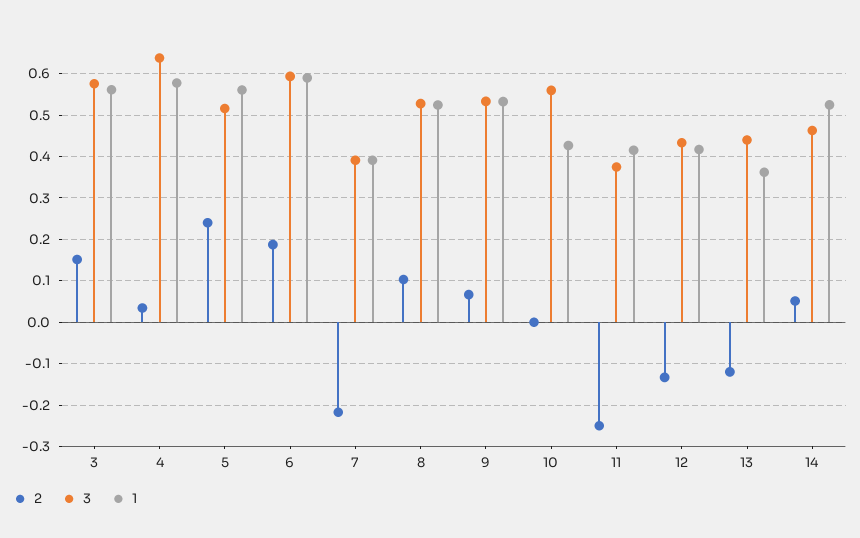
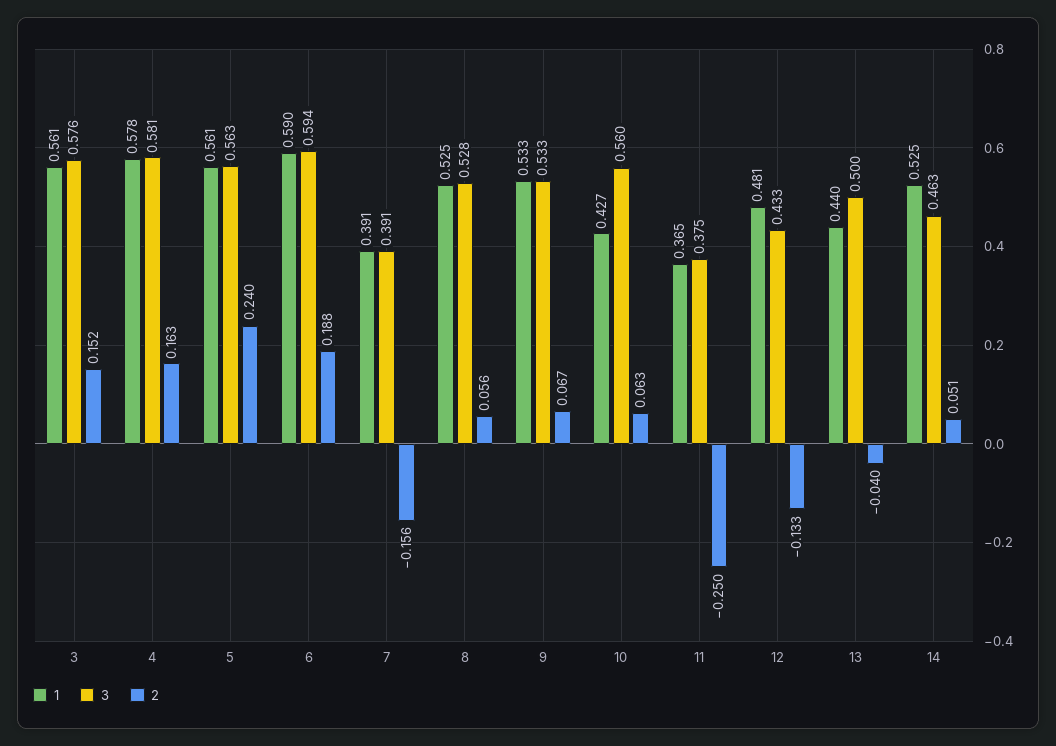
2, 4: 0.04 -> 0.163
3, 4: 0.64 -> 0.581
3, 5: 0.52 -> 0.563
2, 7: -0.22 -> -0.156
2, 8: 0.1 -> 0.056
2, 10: 0 -> 0.063
1, 11: 0.42 -> 0.365
1, 12: 0.42 -> 0.481
2, 13: -0.12 -> -0.04
3, 13: 0.44 -> 0.5
1, 13: 0.36 -> 0.44

